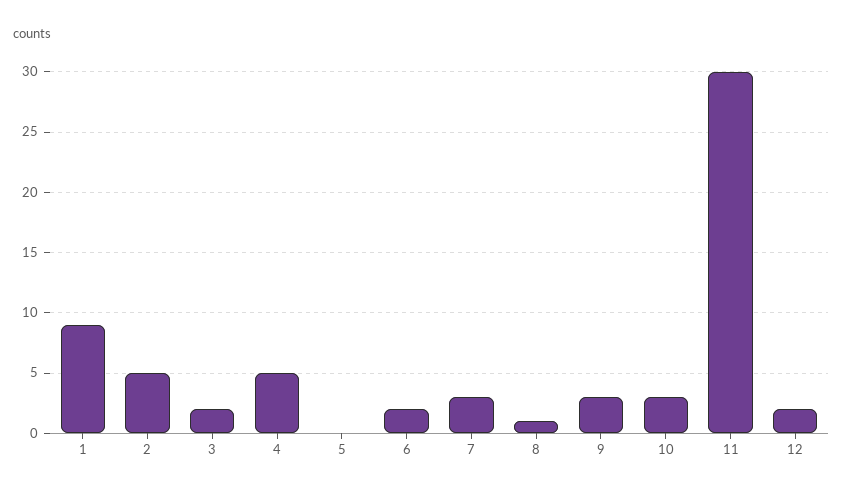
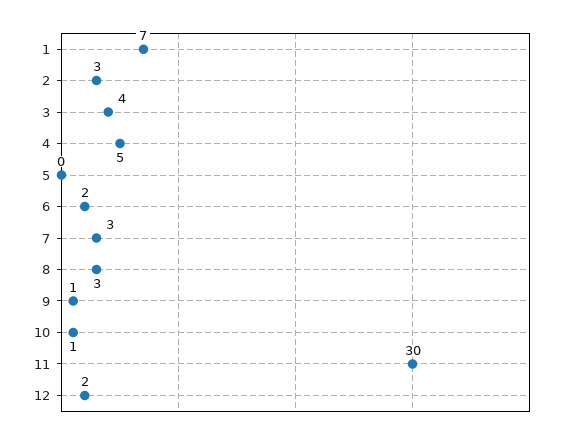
1: 9 -> 7
2: 5 -> 3
3: 2 -> 4
8: 1 -> 3
9: 3 -> 1
10: 3 -> 1

